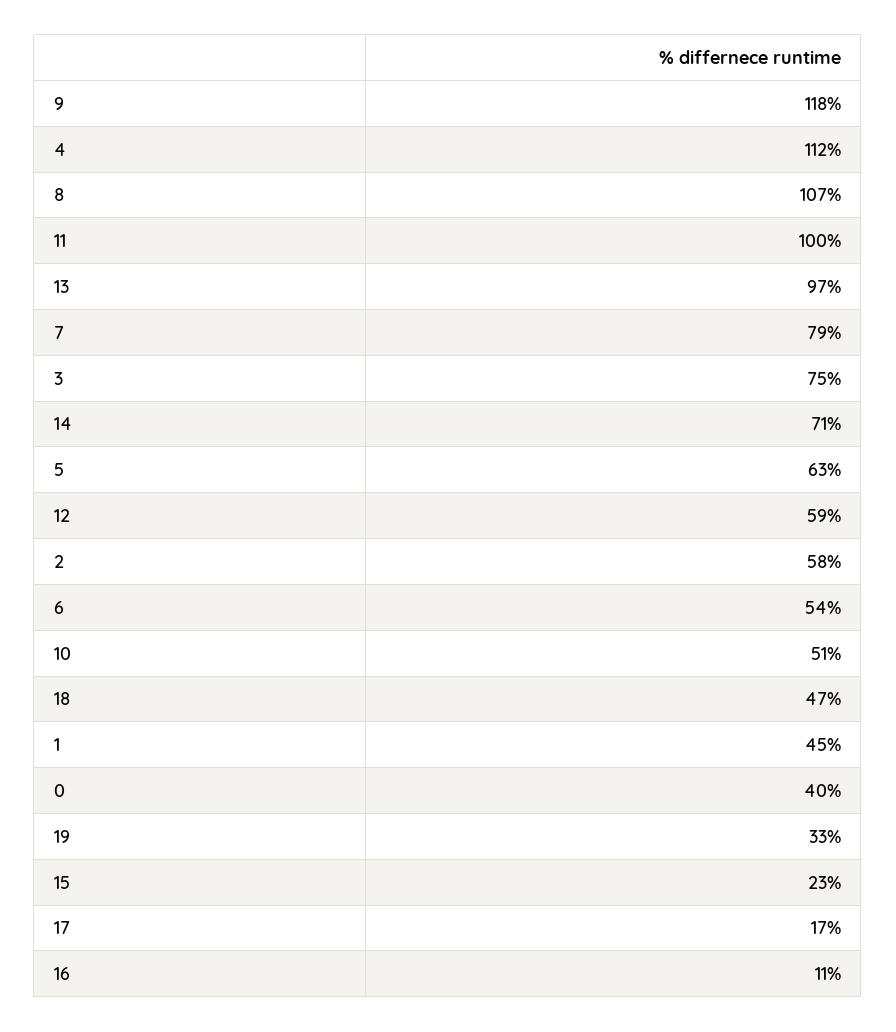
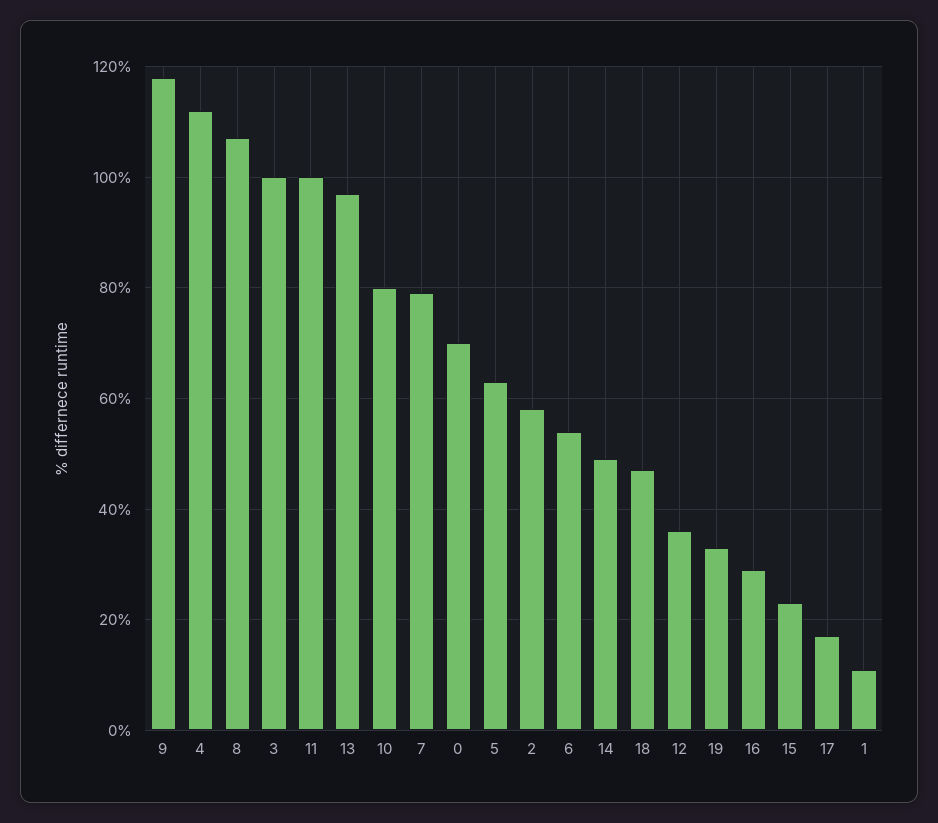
3: 75 -> 100
14: 71 -> 50
12: 59 -> 35
10: 51 -> 80
1: 45 -> 10
0: 40 -> 70
16: 11 -> 30

